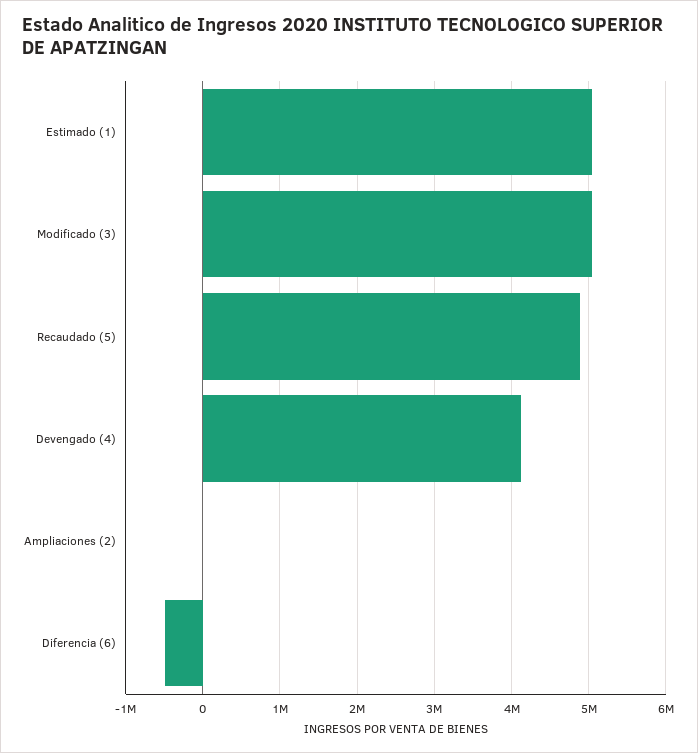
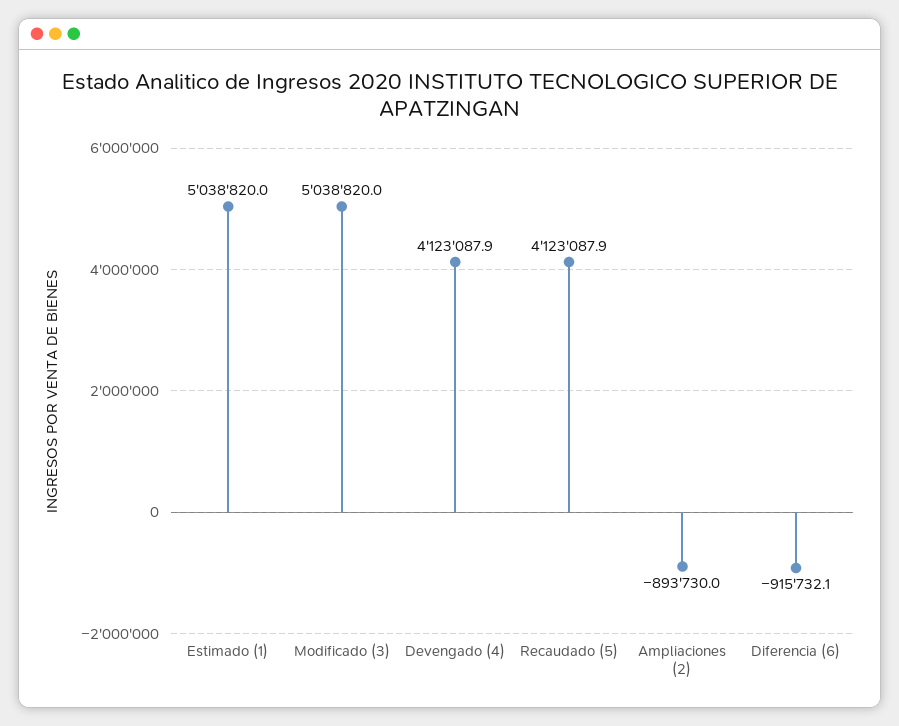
Recaudado (5): 4900000 -> 4123087.9
Ampliaciones (2): 0 -> -893730
Diferencia (6): -500000 -> -915732.1

